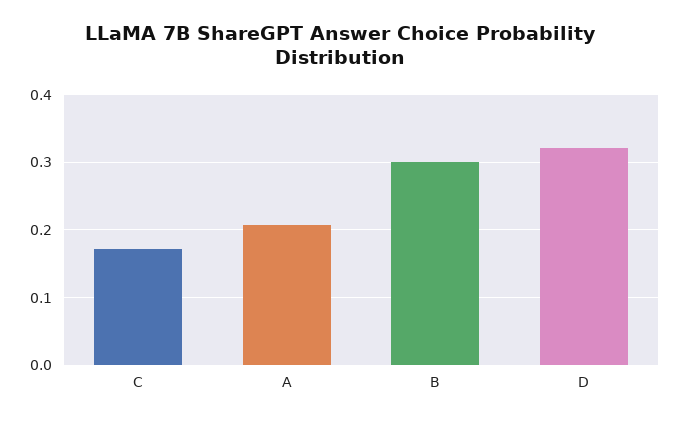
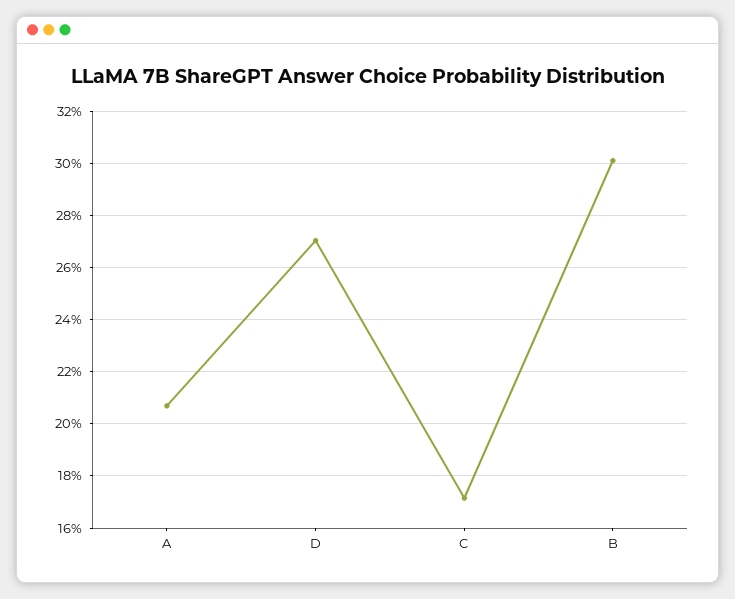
D: 0.32 -> 0.27

